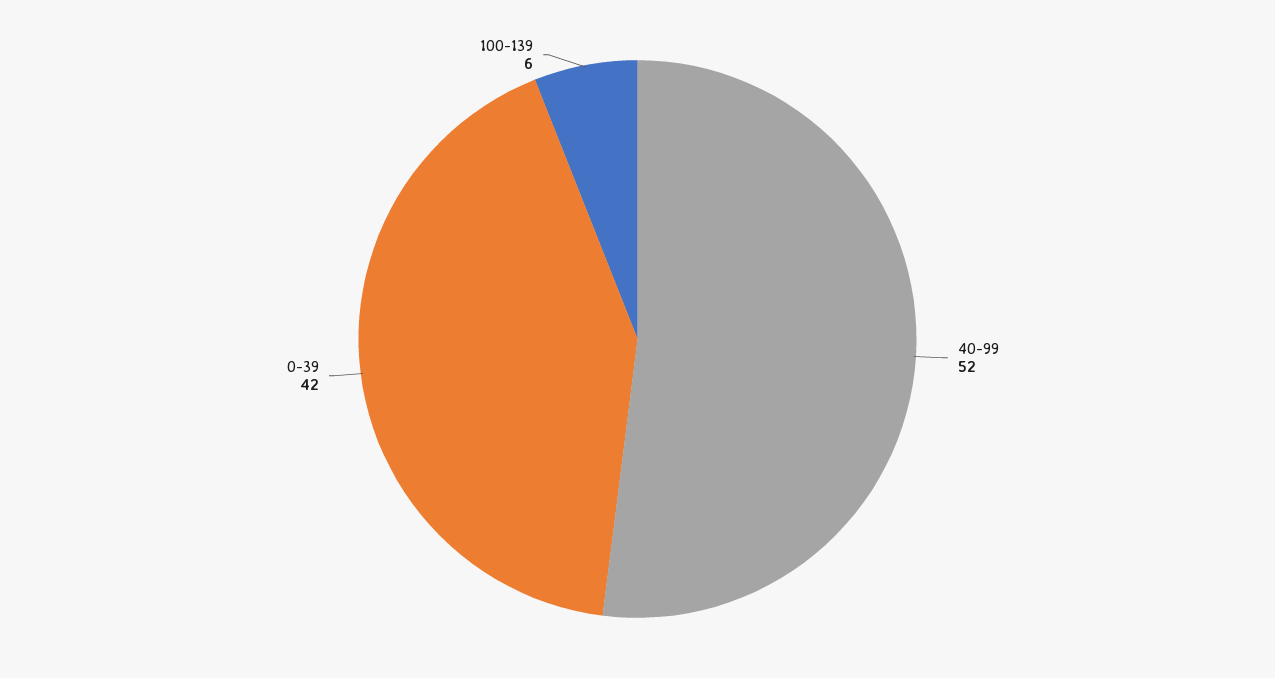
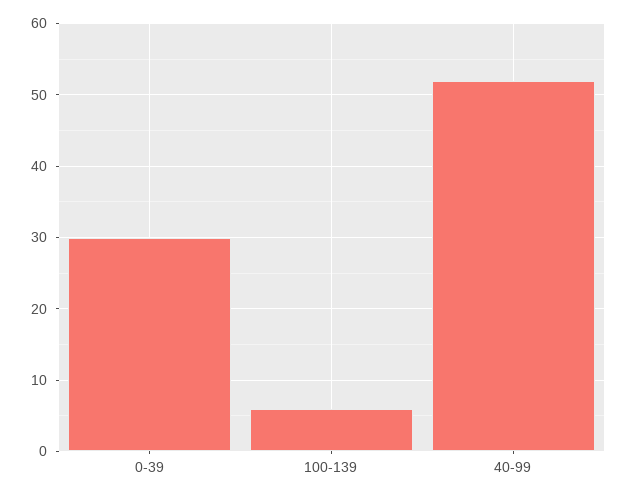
0-39: 42 -> 30

